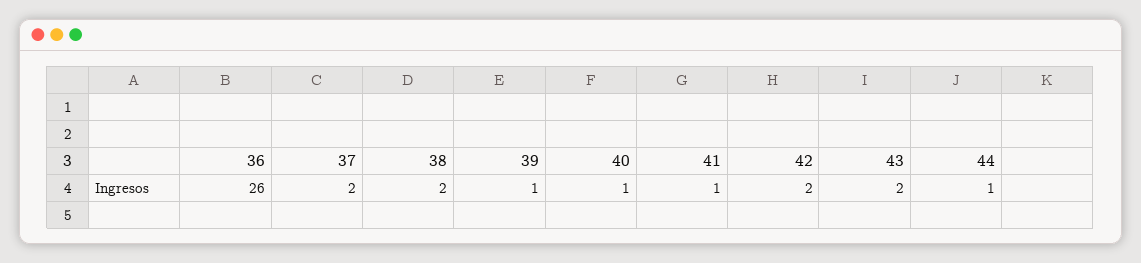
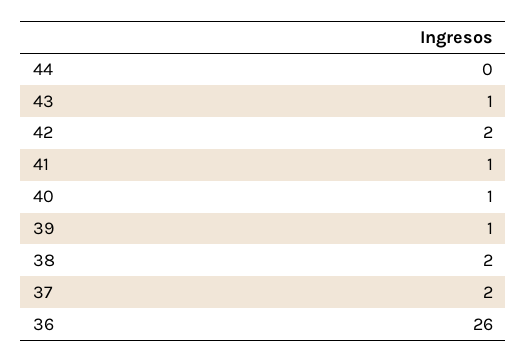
43: 2 -> 1
44: 1 -> 0

